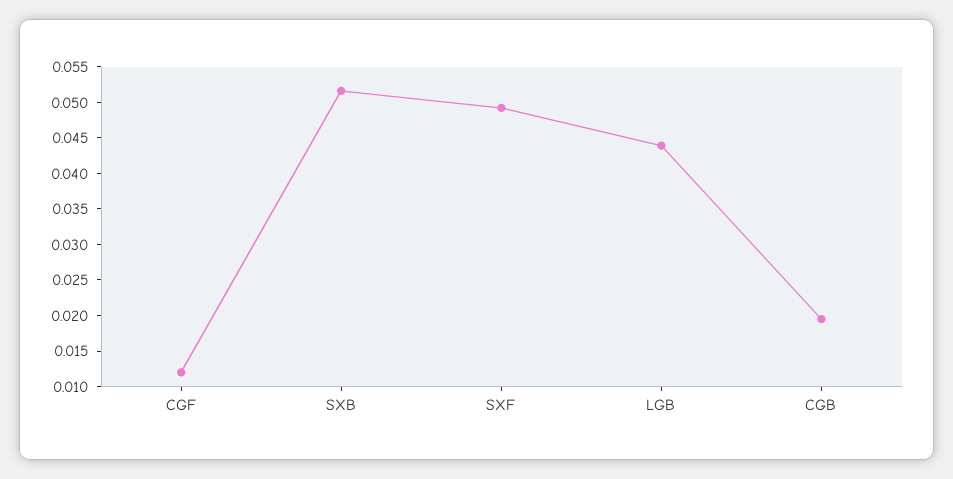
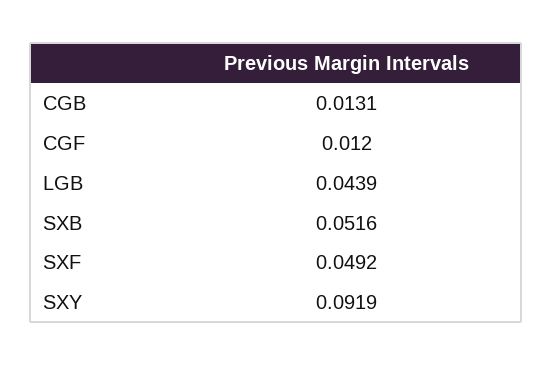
CGB: 0.02 -> 0.0131
SXY: none -> 0.0919

